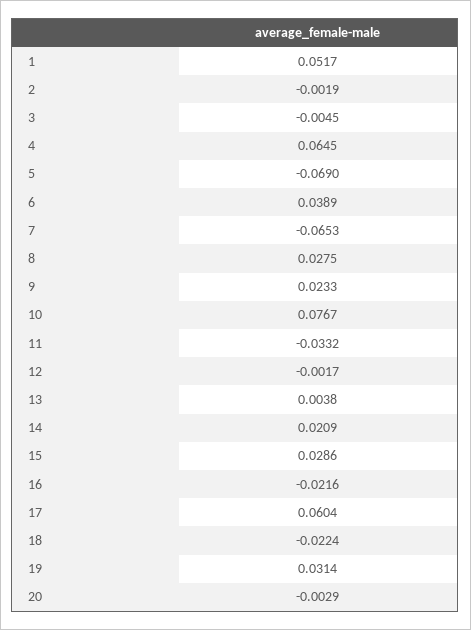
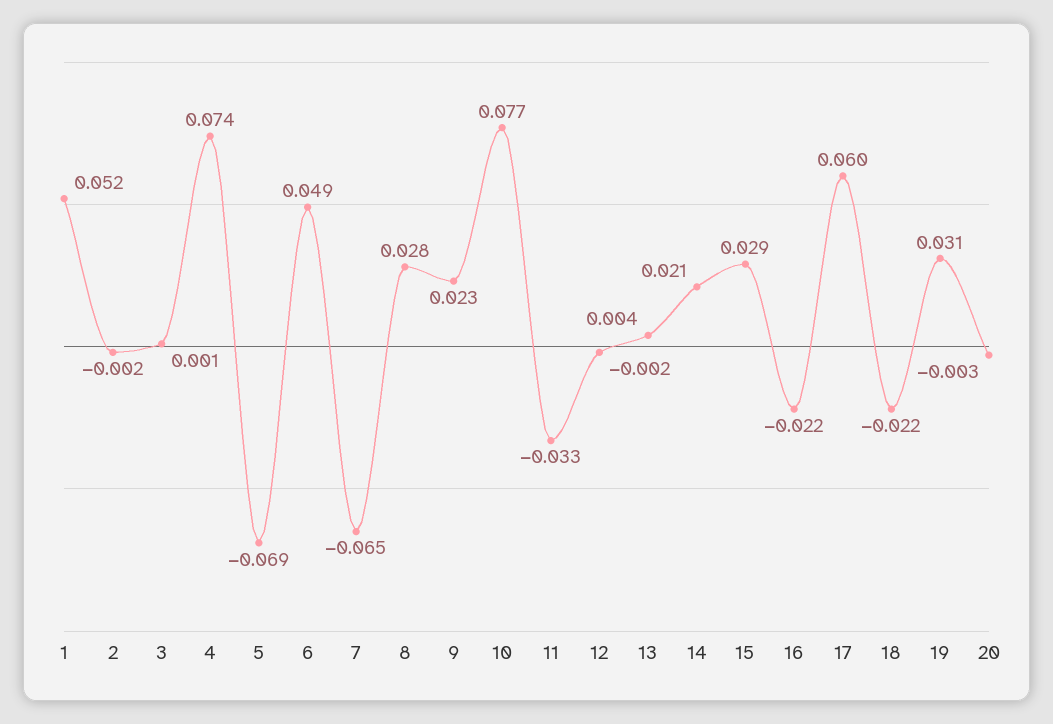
3: -0.0045 -> 0.001
4: 0.0645 -> 0.074
6: 0.0389 -> 0.049

